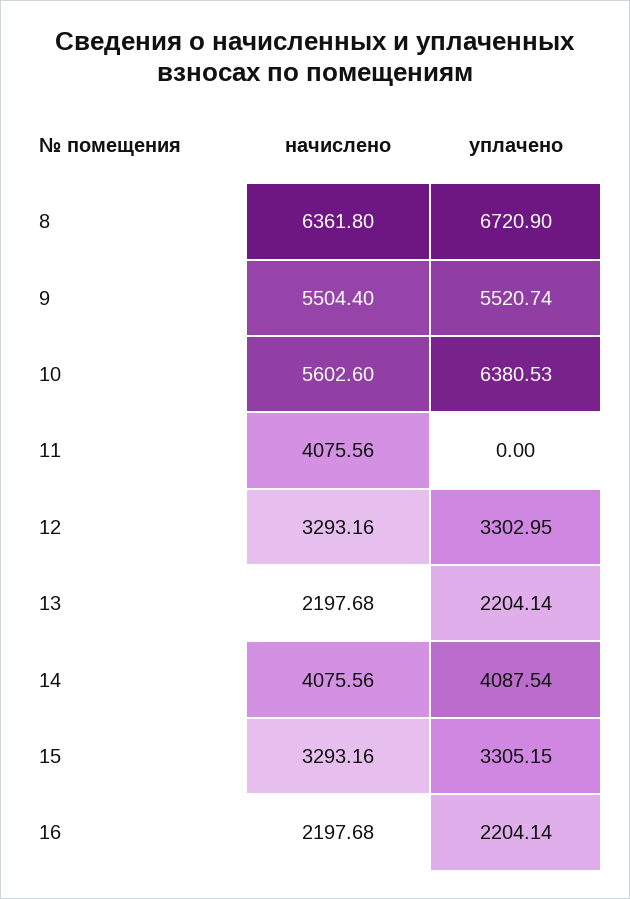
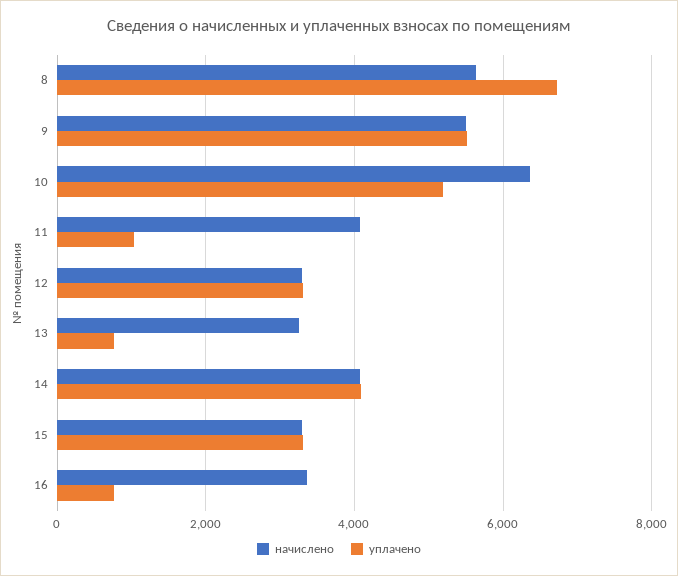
начислено, 8: 6361.8 -> 5600
начислено, 10: 5602.6 -> 6400
уплачено, 10: 6380.53 -> 5200
уплачено, 11: 0 -> 1000
начислено, 13: 2197.68 -> 3200
уплачено, 13: 2204.14 -> 800
начислено, 16: 2197.68 -> 3400
уплачено, 16: 2204.14 -> 800

